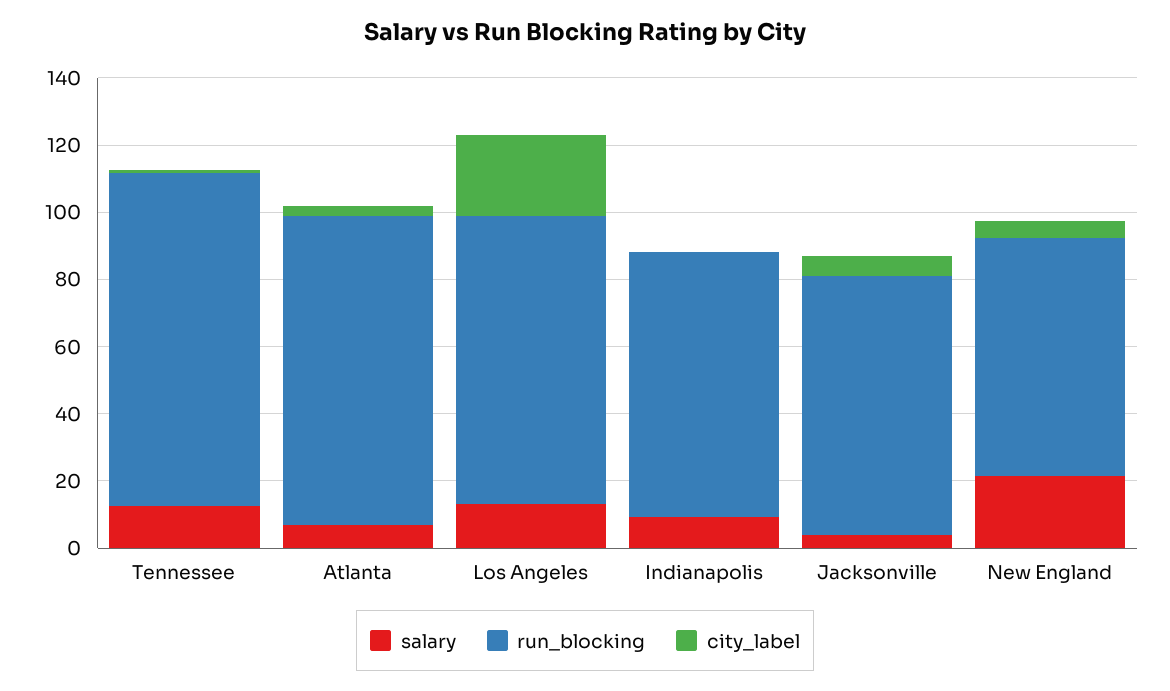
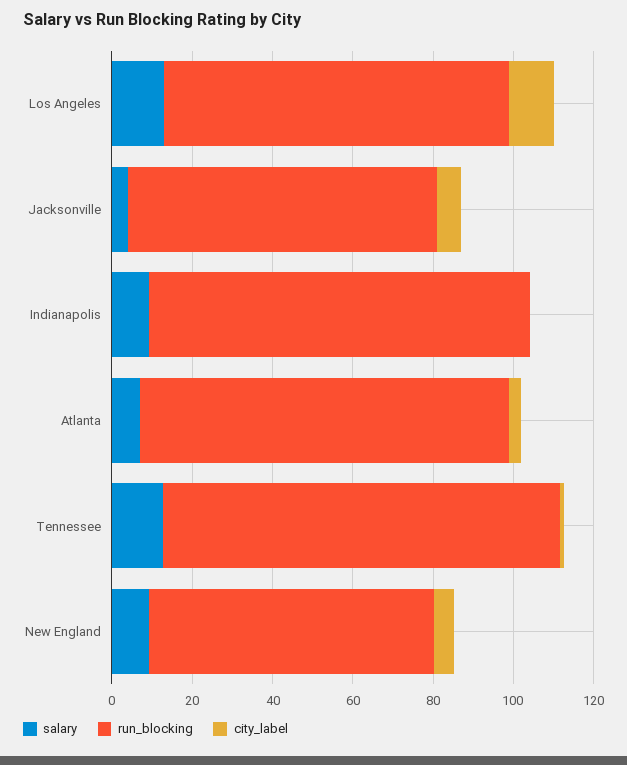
city_label, Los Angeles: 25 -> 10
run_blocking, Indianapolis: 80 -> 95
salary, New England: 20 -> 10

